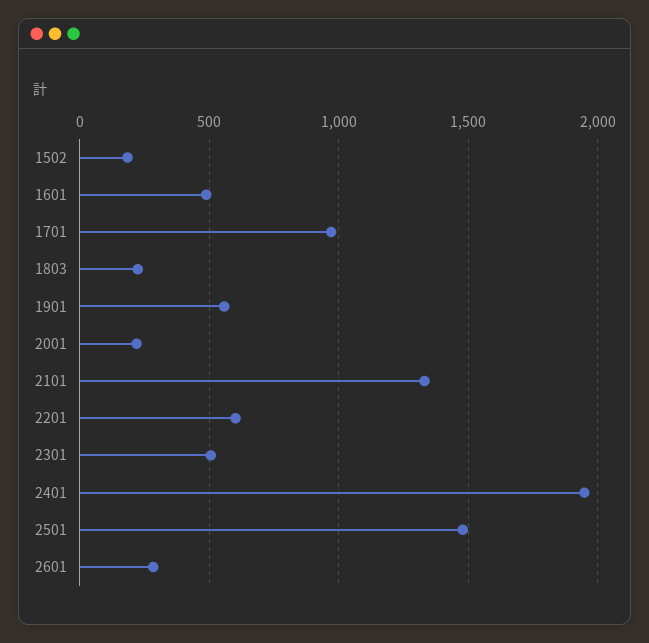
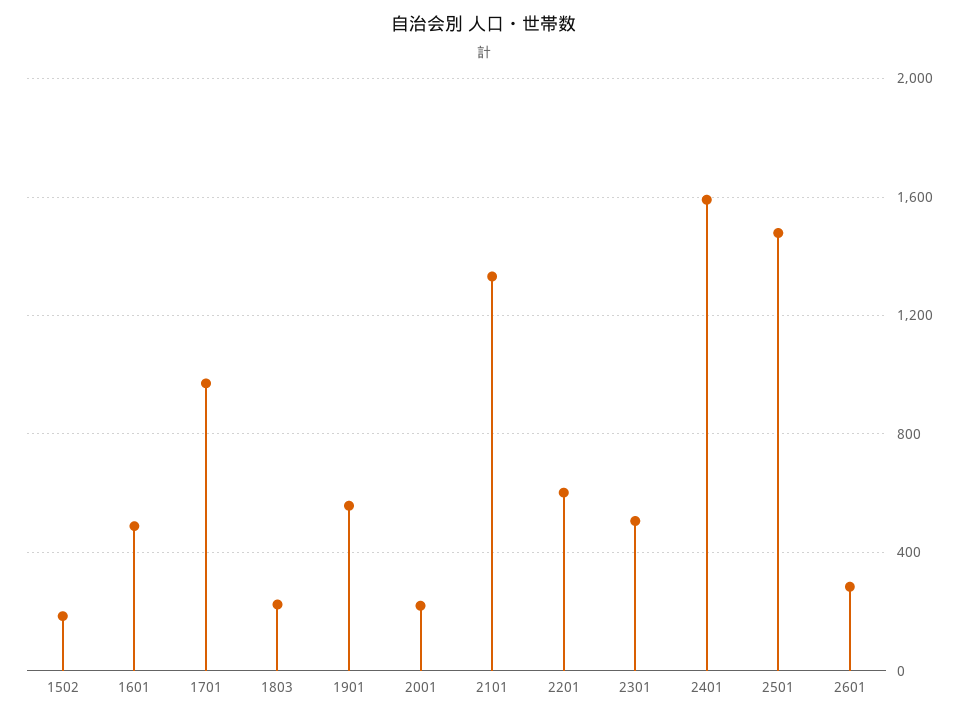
2401: 1950 -> 1600

